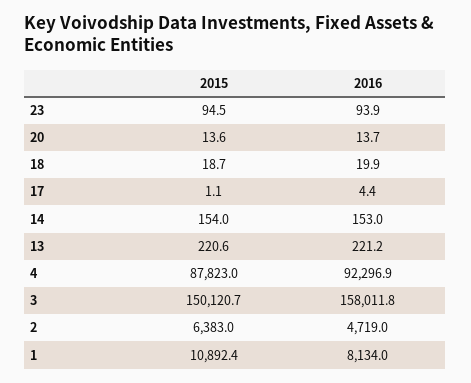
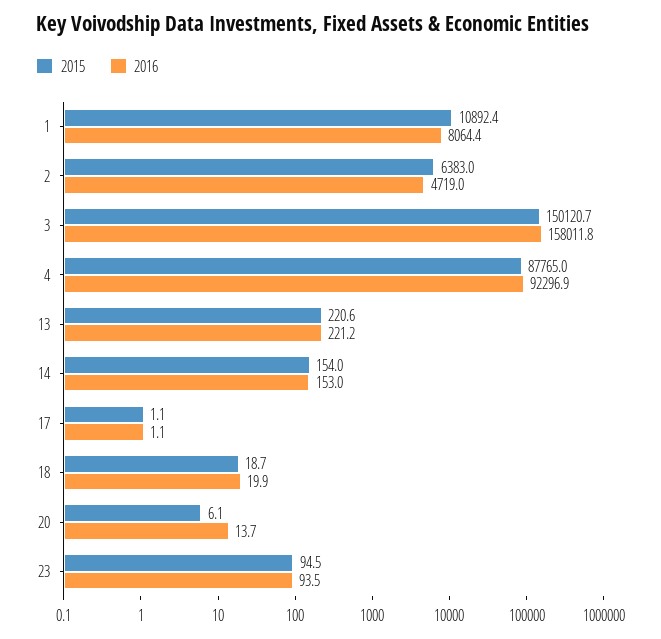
2016, 23: 93.9 -> 93.5
2015, 20: 13.6 -> 6.1
2016, 17: 4.4 -> 1.1
2015, 4: 87823 -> 87765
2016, 1: 8134 -> 8064.4

